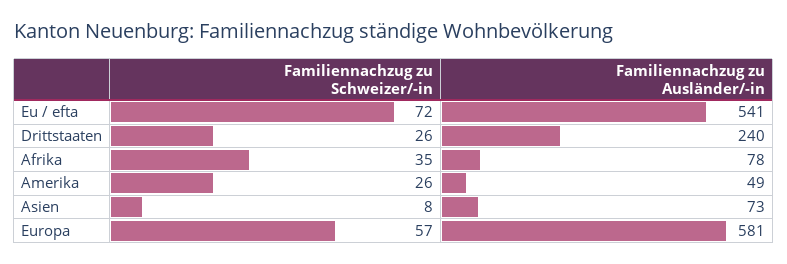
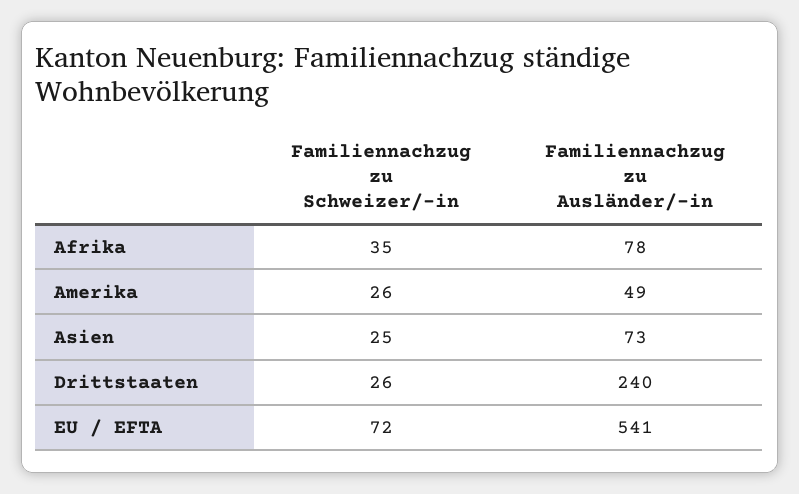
Familiennachzug zu Schweizer/-in, Asien: 8 -> 25
Familiennachzug zu Schweizer/-in, Europa: 57 -> none
Familiennachzug zu Ausländer/-in, Europa: 581 -> none

